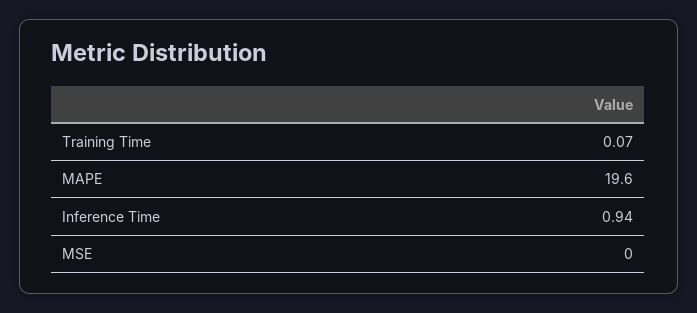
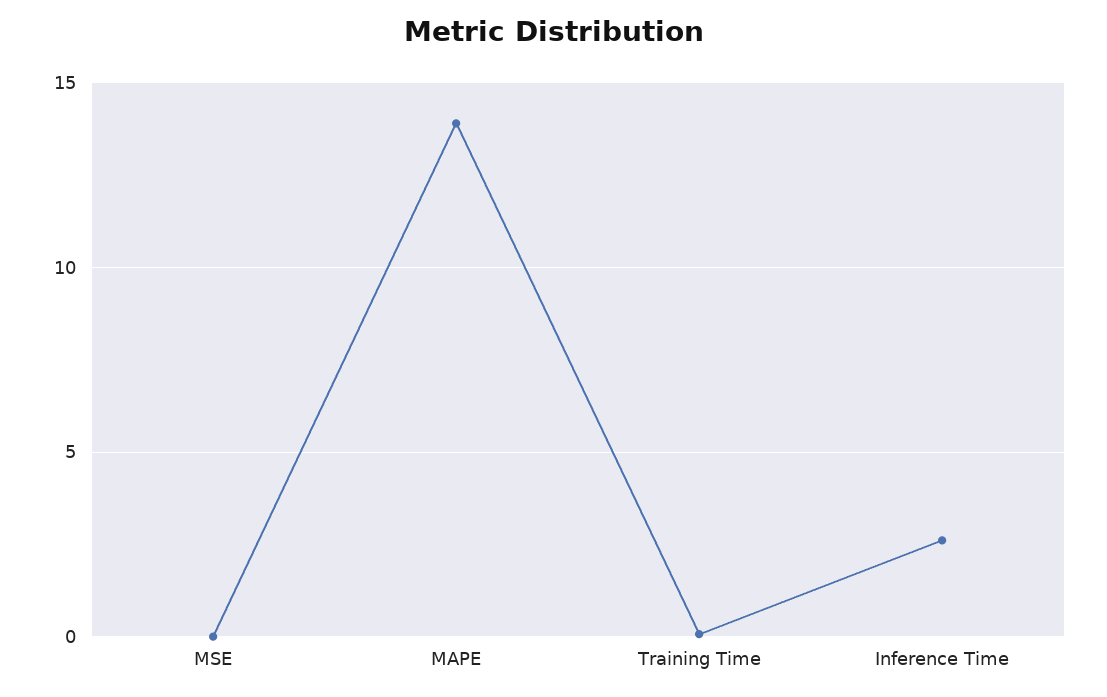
MAPE: 19.6 -> 14
Inference Time: 0.94 -> 2.5

